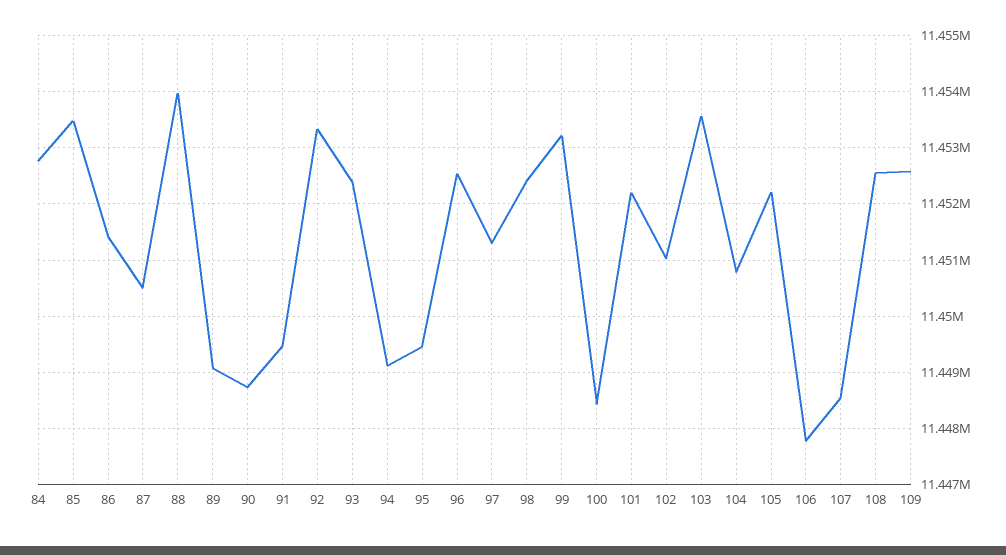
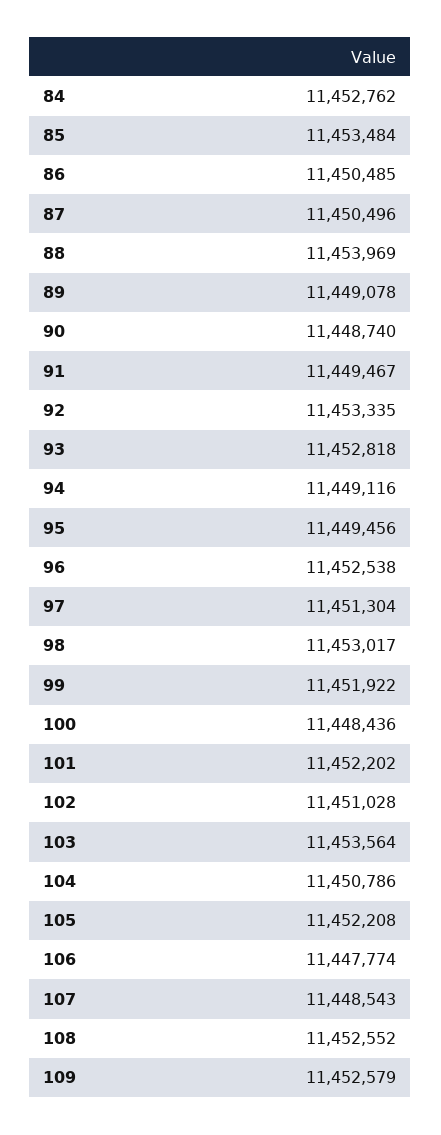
86: 11451400 -> 11450485
93: 11452400 -> 11452818
98: 11452400 -> 11453017
99: 11453200 -> 11451922

